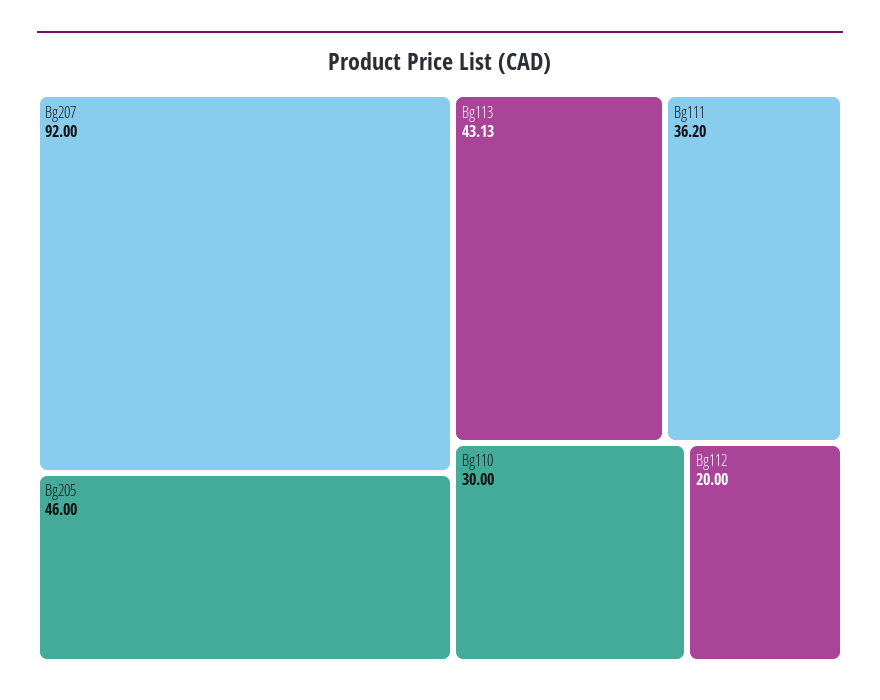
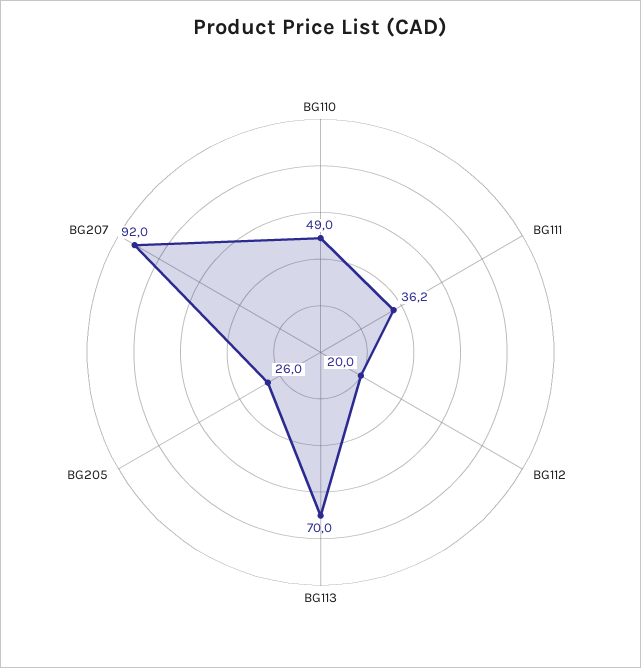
Bg205: 46 -> 26
Bg113: 43.13 -> 70
Bg110: 30 -> 49

